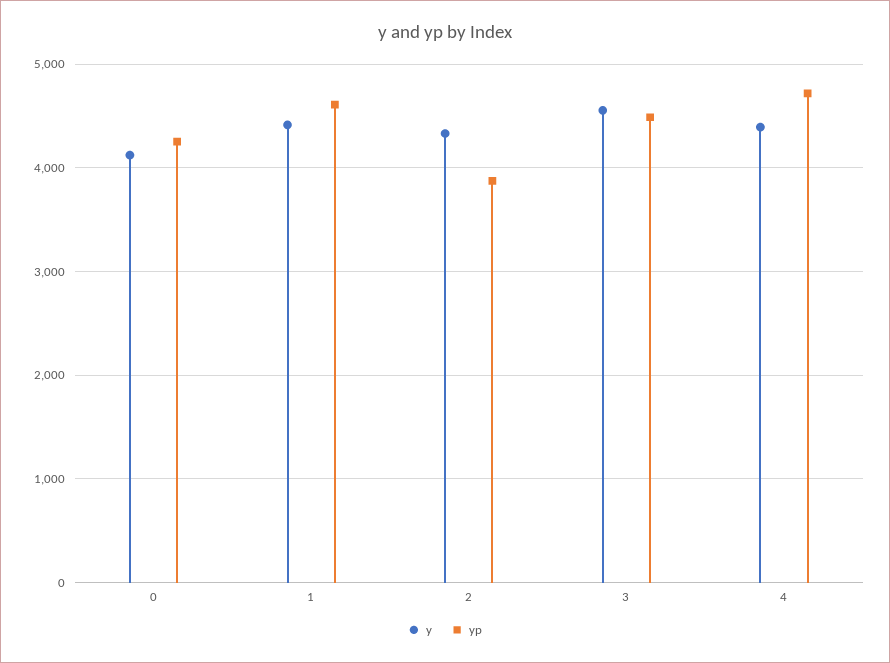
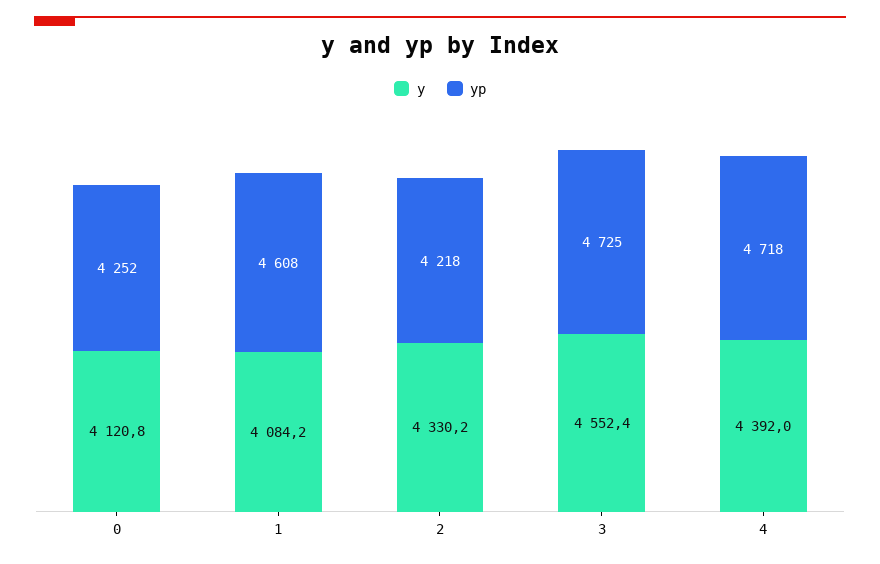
y, 1: 4400 -> 4084.2
yp, 2: 3900 -> 4218
yp, 3: 4500 -> 4725

